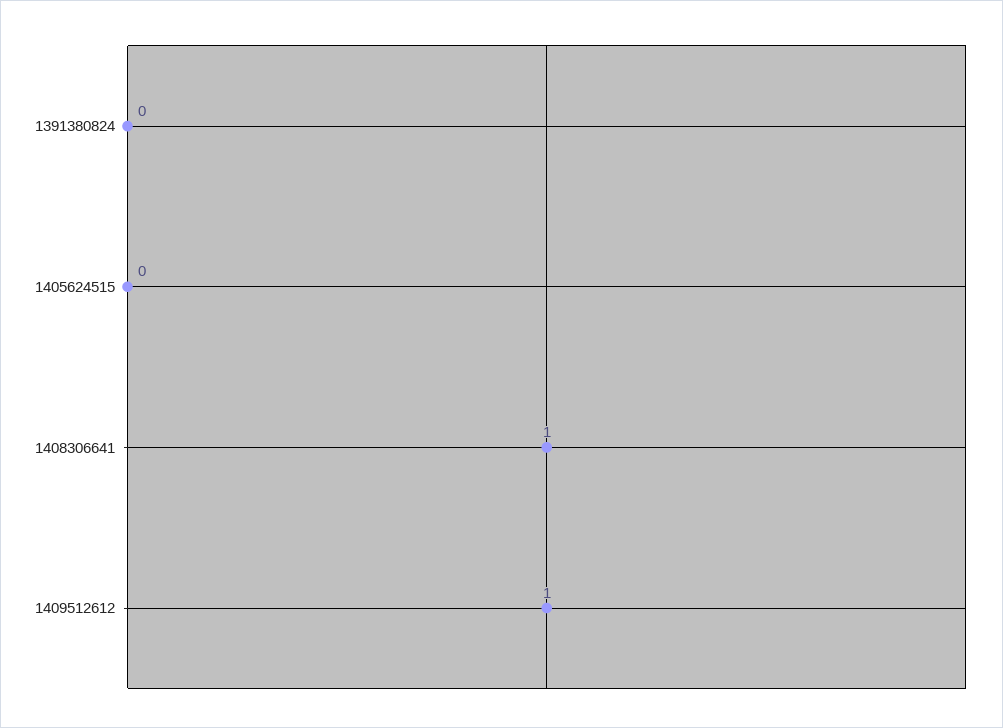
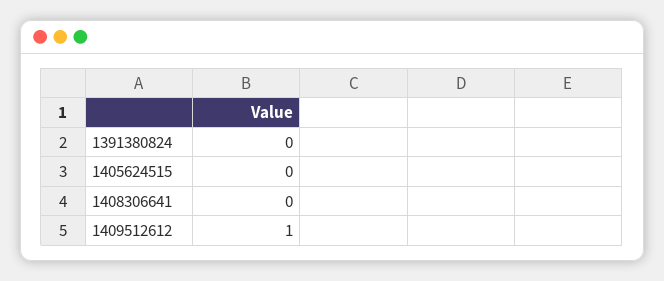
1408306641: 1 -> 0

